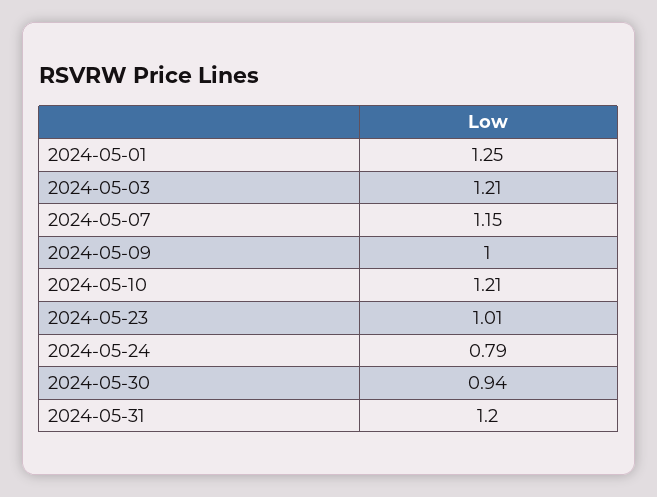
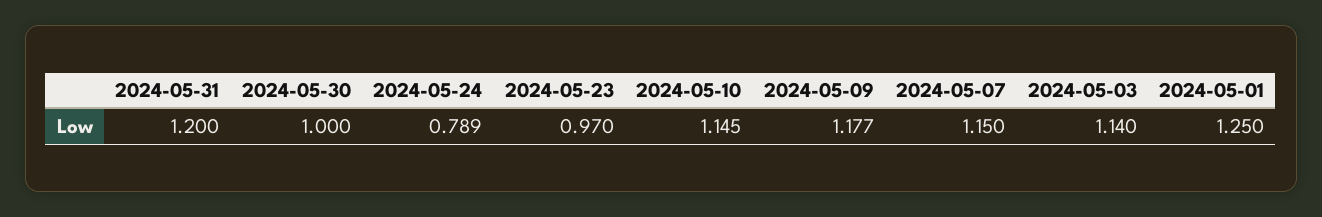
2024-05-03: 1.21 -> 1.14
2024-05-09: 1 -> 1.177
2024-05-10: 1.21 -> 1.145
2024-05-23: 1.01 -> 0.97
2024-05-30: 0.94 -> 1

